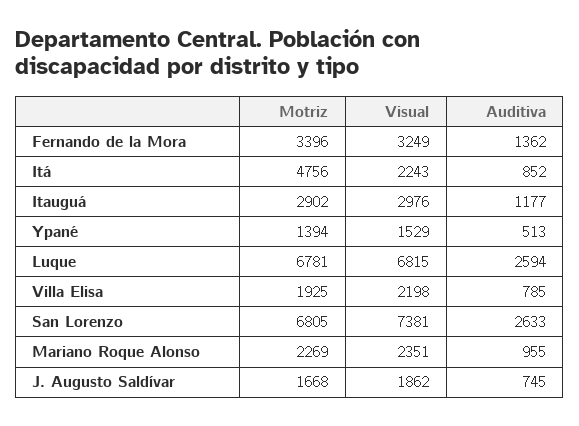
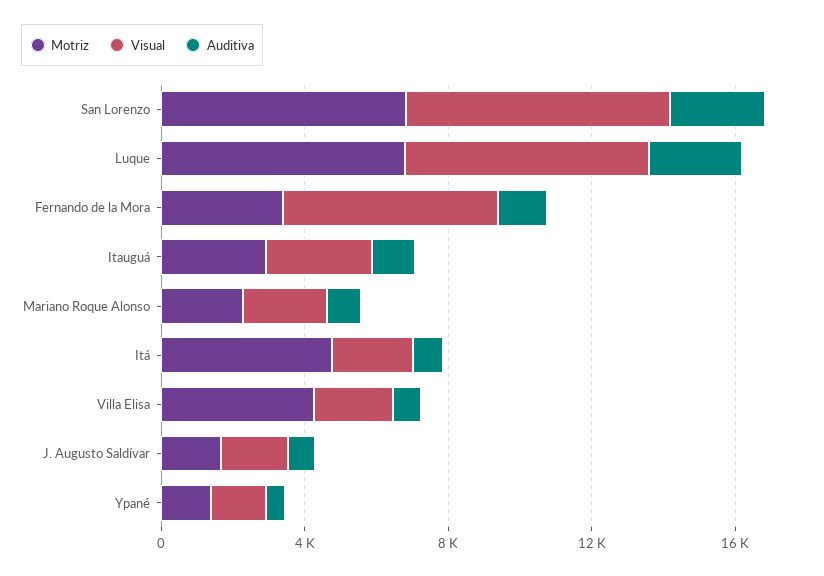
Visual, Fernando de la Mora: 3249 -> 6000
Motriz, Villa Elisa: 1925 -> 4000

